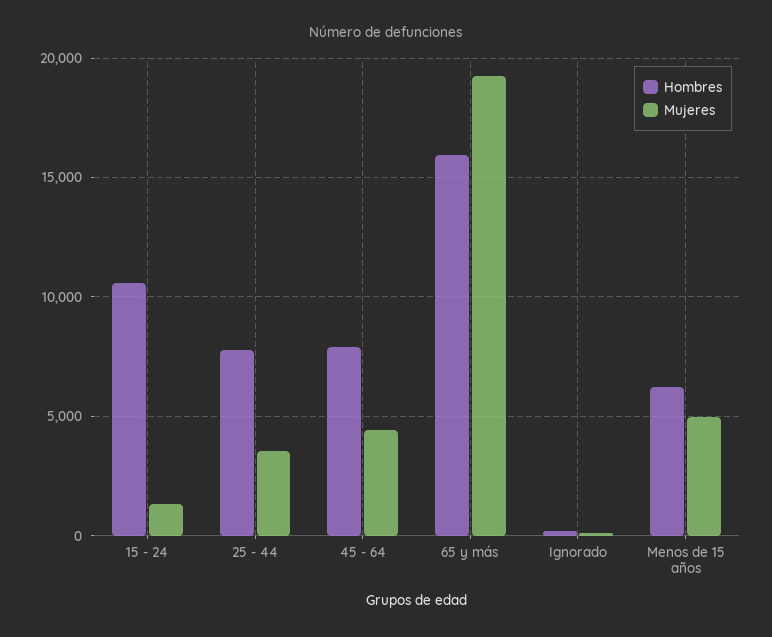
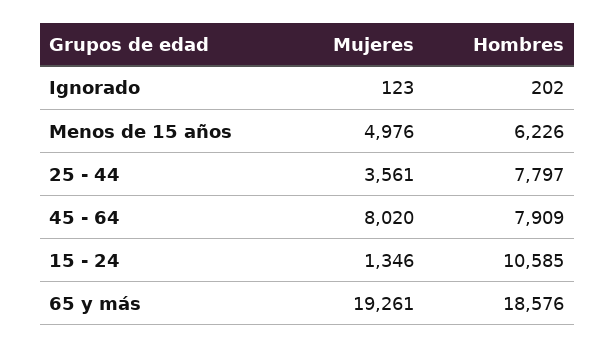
Mujeres, 45 - 64: 4500 -> 8020
Hombres, 65 y más: 16000 -> 18576

